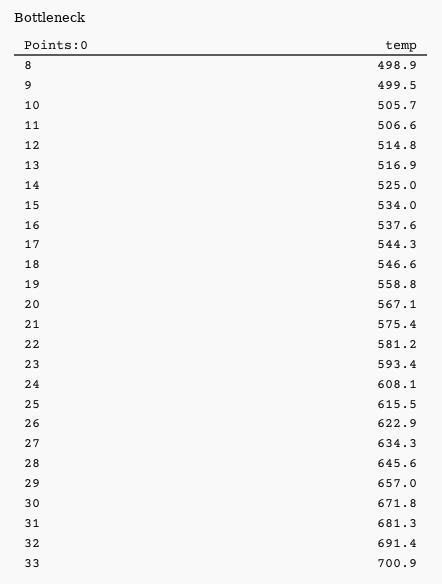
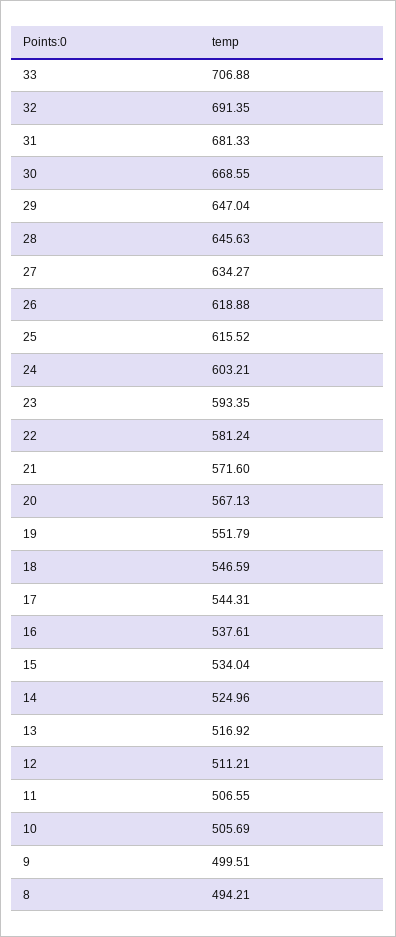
8: 498.9 -> 494.21
12: 514.8 -> 511.21
19: 558.8 -> 551.79
21: 575.4 -> 571.6
24: 608.1 -> 603.21
26: 622.9 -> 618.88
29: 657 -> 647.04
30: 671.8 -> 668.55
33: 700.9 -> 706.88

